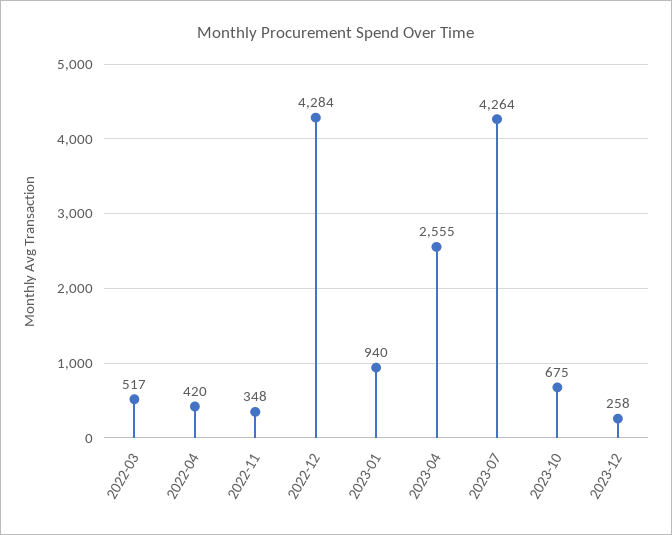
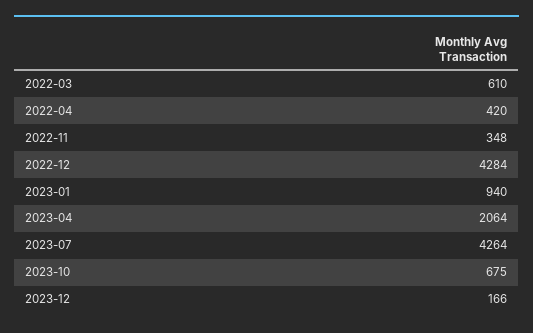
2022-03: 517 -> 610
2023-04: 2555 -> 2064
2023-12: 258 -> 166

